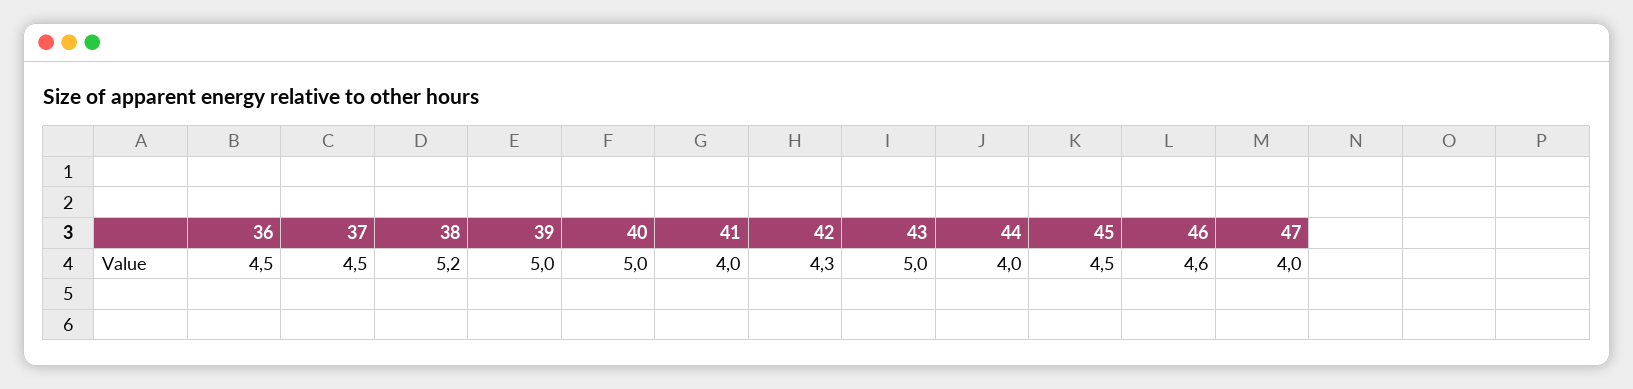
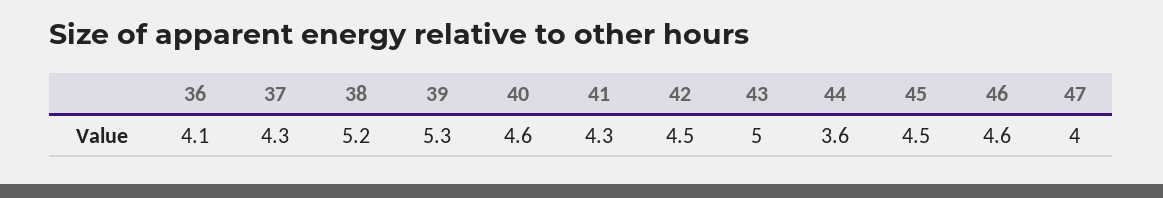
36: 4.5 -> 4.1
37: 4.5 -> 4.3
39: 5 -> 5.3
40: 5 -> 4.6
41: 4 -> 4.3
42: 4.3 -> 4.5
44: 4 -> 3.6

